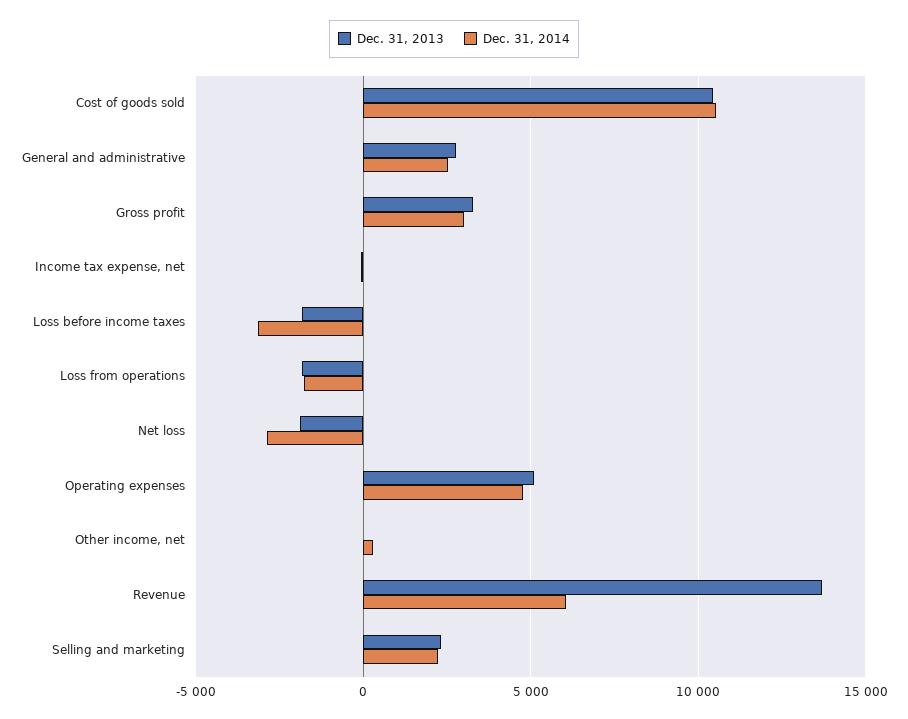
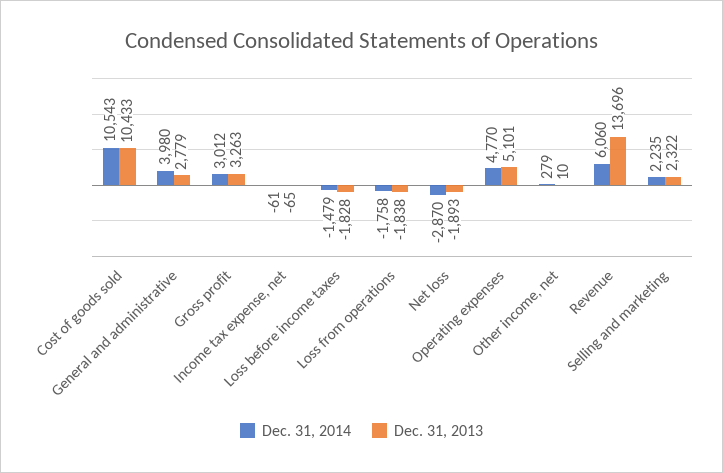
Dec. 31, 2014, General and administrative: 2500 -> 3980
Dec. 31, 2014, Loss before income taxes: -3000 -> -1479

